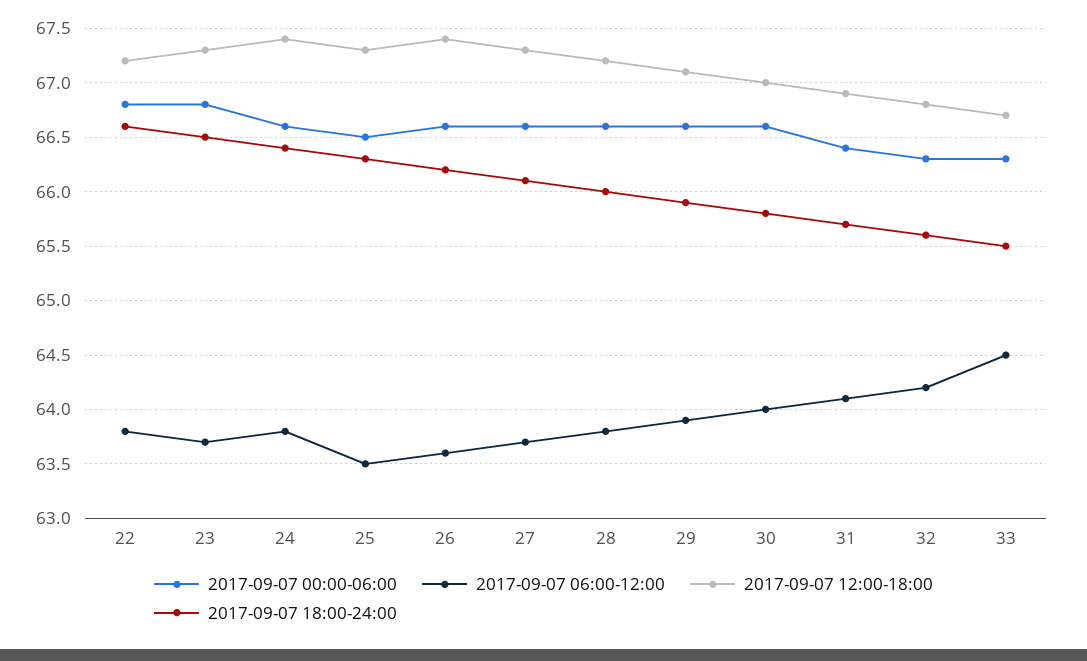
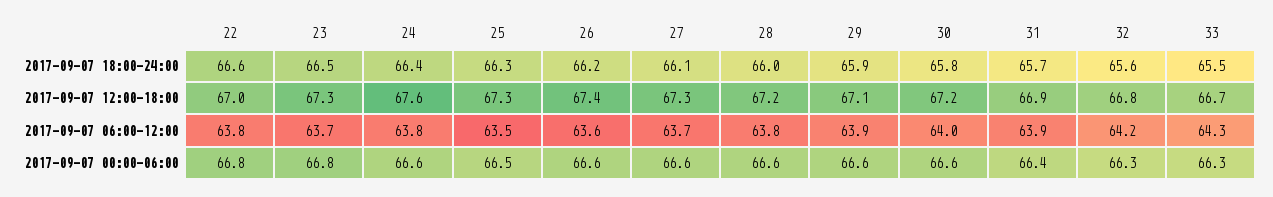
2017-09-07 12:00-18:00, 22: 67.2 -> 67
2017-09-07 12:00-18:00, 24: 67.4 -> 67.6
2017-09-07 12:00-18:00, 30: 67 -> 67.2
2017-09-07 06:00-12:00, 31: 64.1 -> 63.9
2017-09-07 06:00-12:00, 33: 64.5 -> 64.3

